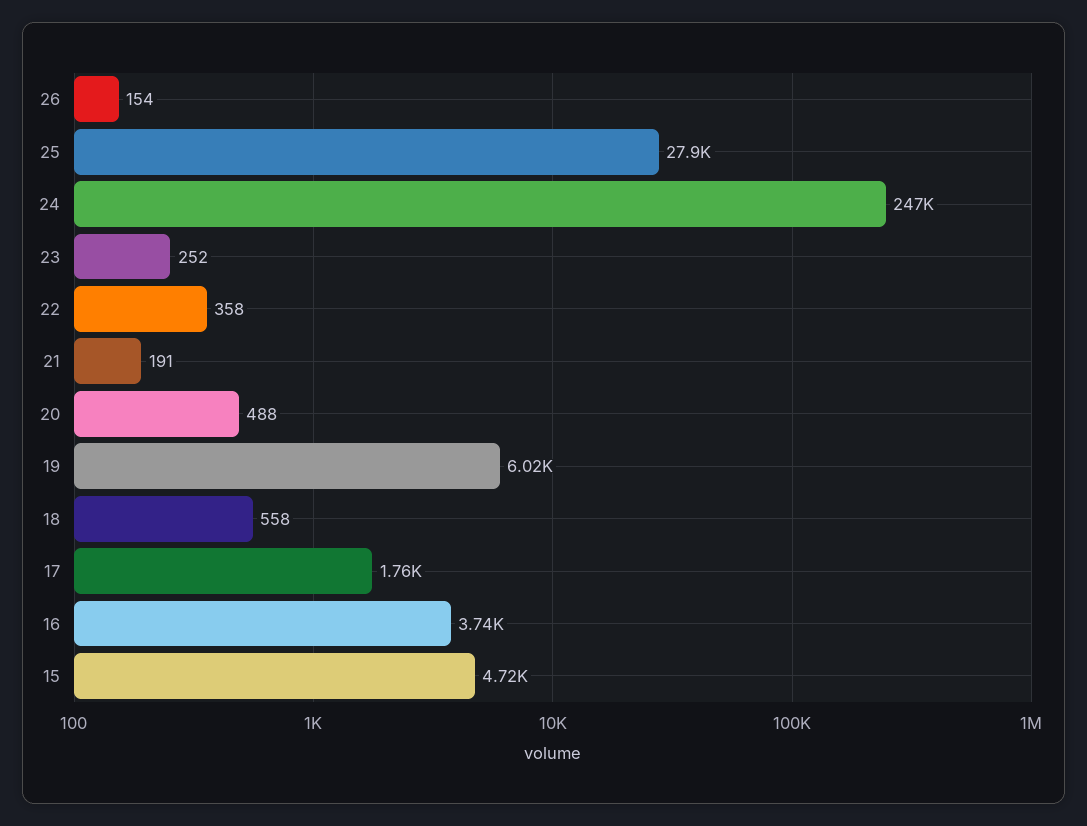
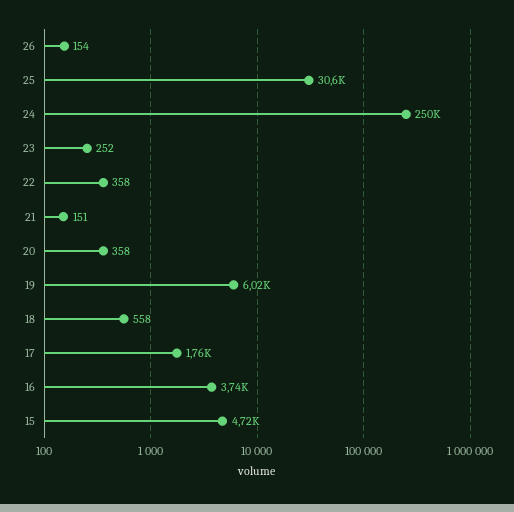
25: 27900 -> 30600
24: 247000 -> 250000
21: 191 -> 151
20: 488 -> 358

